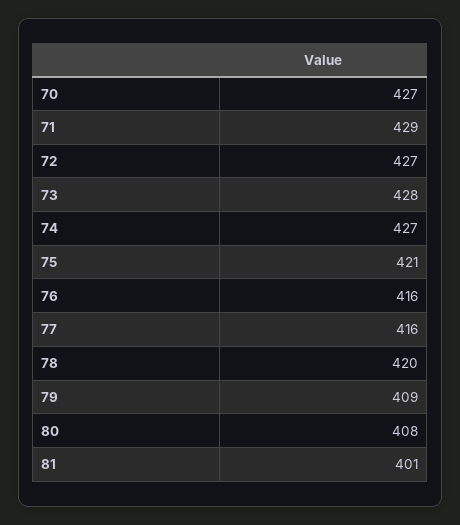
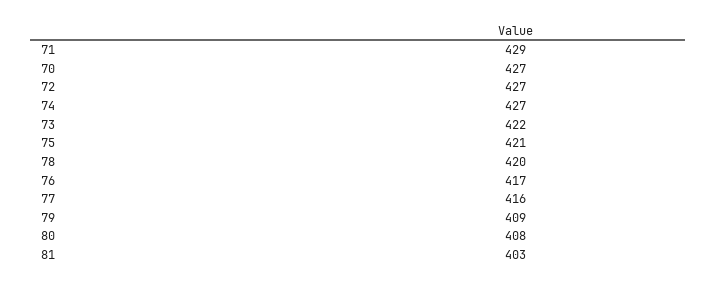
73: 428 -> 422
76: 416 -> 417
81: 401 -> 403

